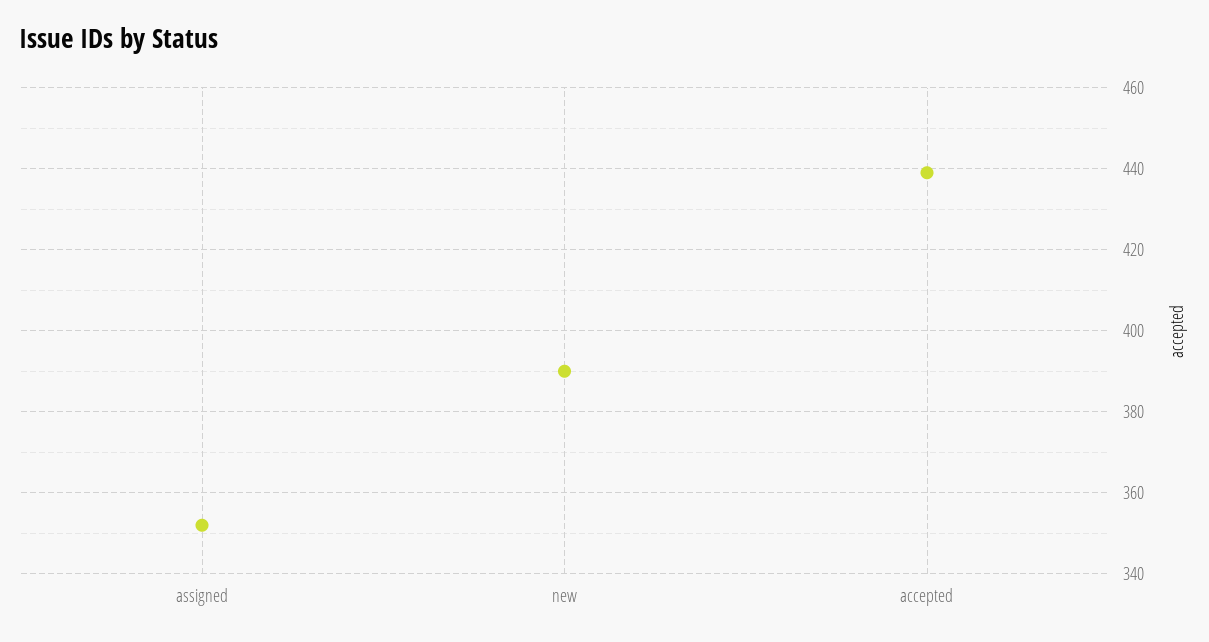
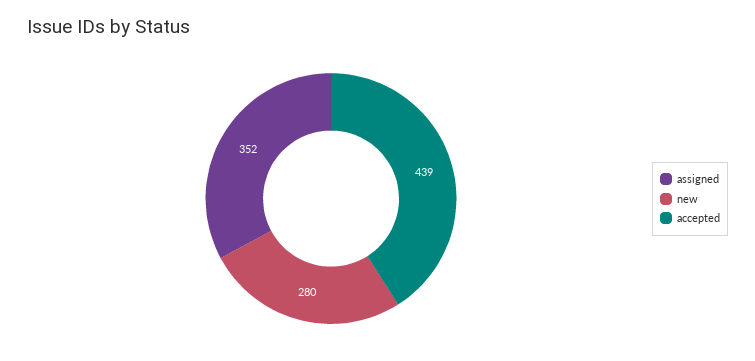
new: 390 -> 280

